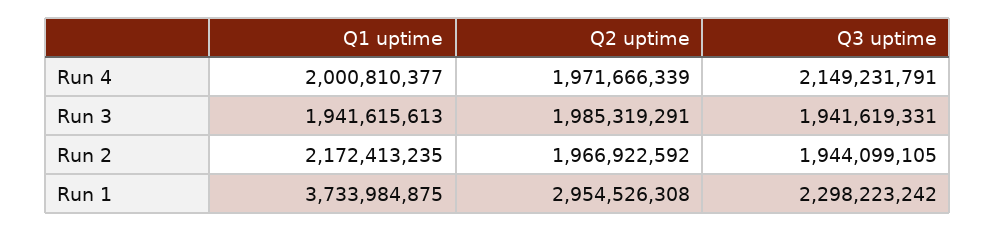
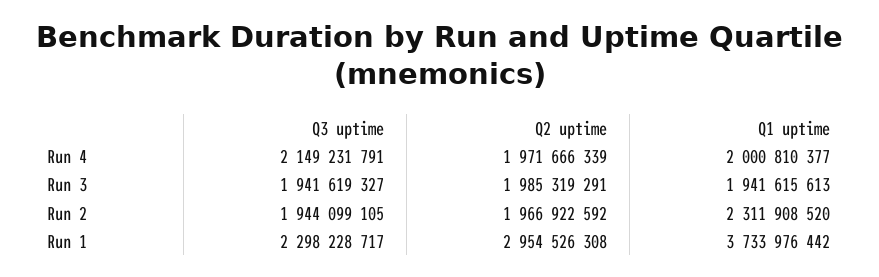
Q3 uptime, Run 3: 1941619331 -> 1941619327
Q1 uptime, Run 2: 2172413235 -> 2311908520
Q1 uptime, Run 1: 3733984875 -> 3733976442
Q3 uptime, Run 1: 2298223242 -> 2298228717

